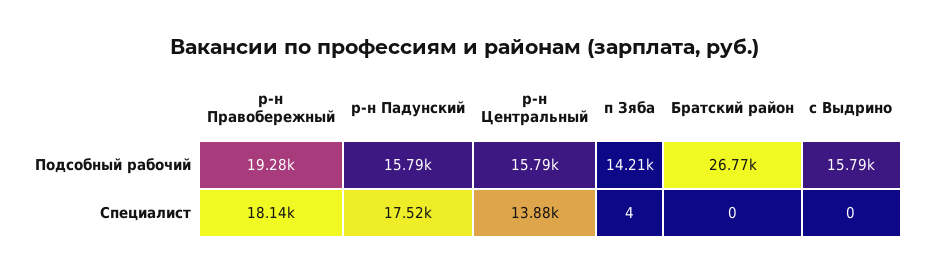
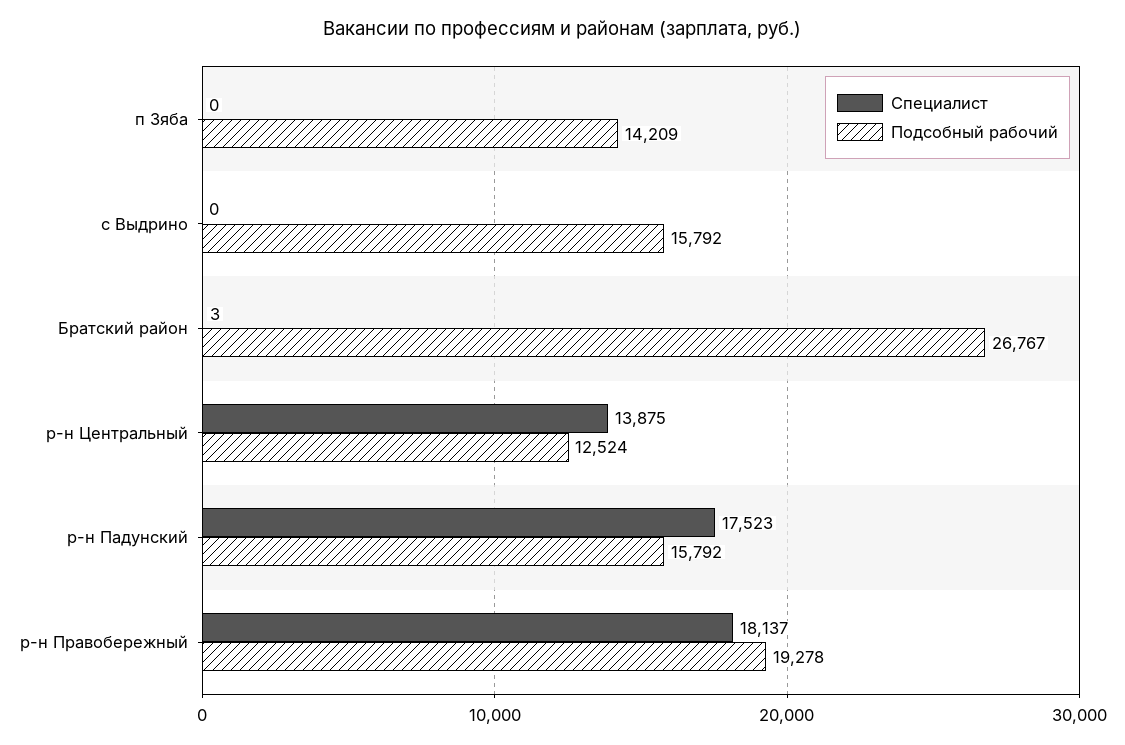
Подсобный рабочий, р-н Центральный: 15790 -> 12524
Специалист, п Зяба: 4 -> 0
Специалист, Братский район: 0 -> 3

